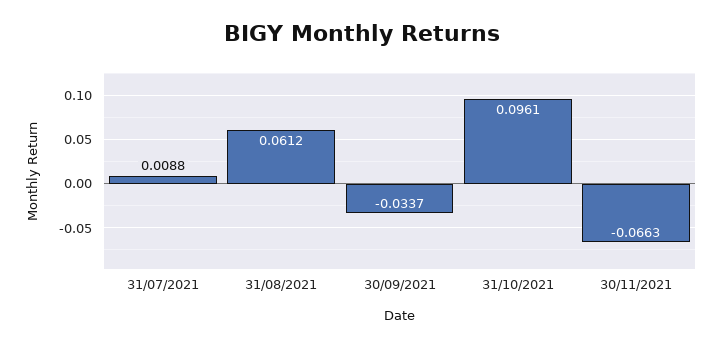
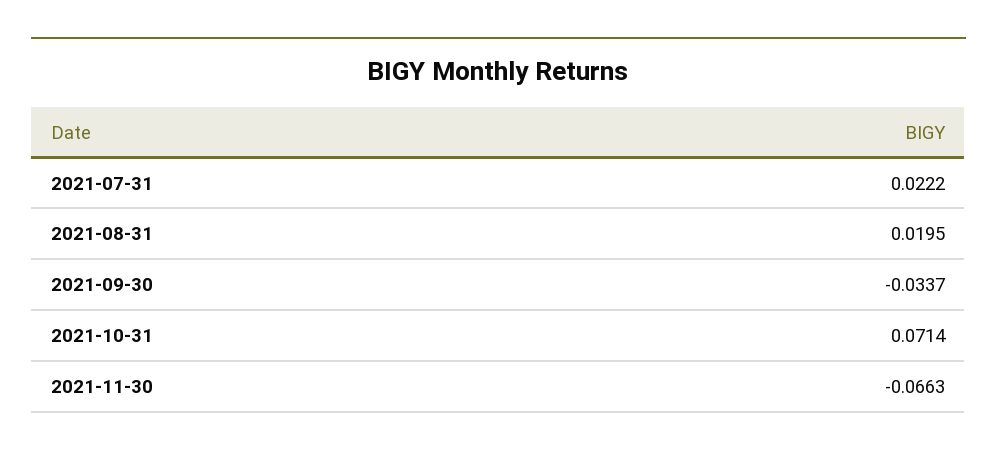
31/07/2021: 0.0088 -> 0.0222
31/08/2021: 0.0612 -> 0.0195
31/10/2021: 0.0961 -> 0.0714

